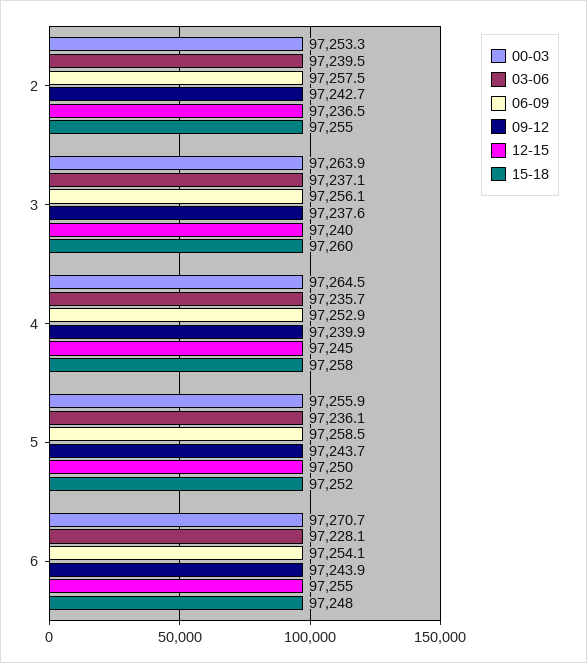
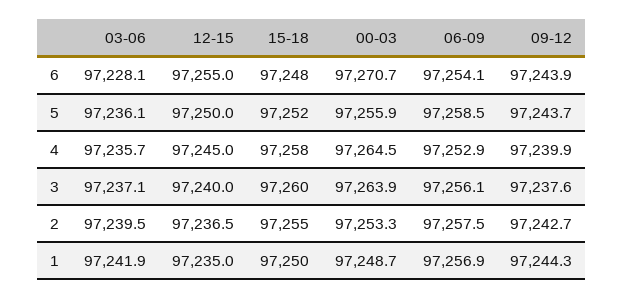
03-06, 1: none -> 97241.9
12-15, 1: none -> 97235
15-18, 1: none -> 97250
00-03, 1: none -> 97248.7
06-09, 1: none -> 97256.9
09-12, 1: none -> 97244.3

